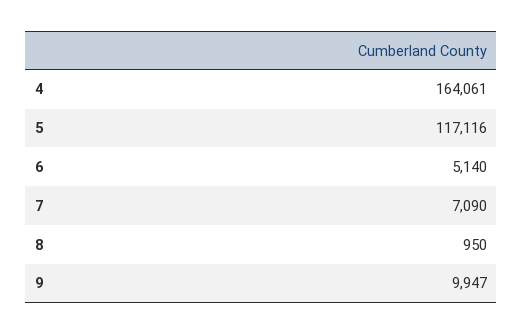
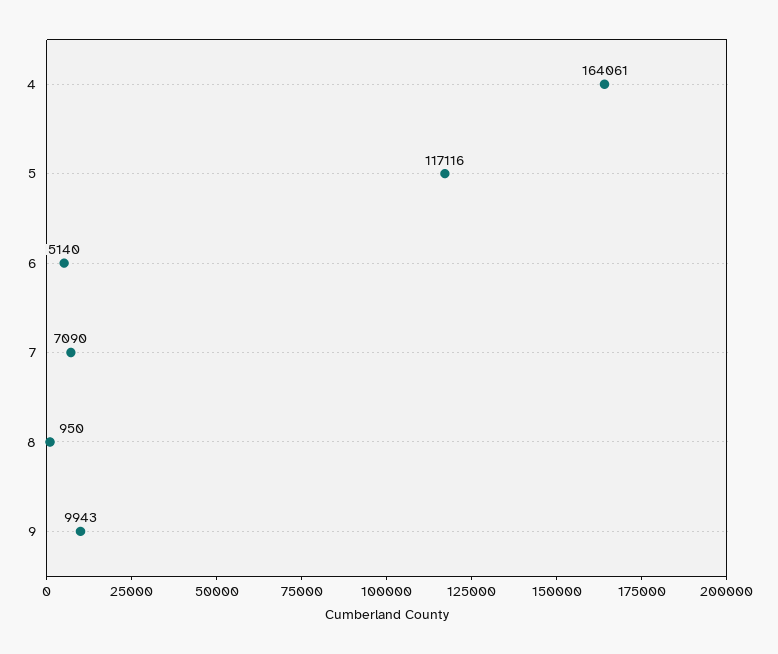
9: 9947 -> 9943

